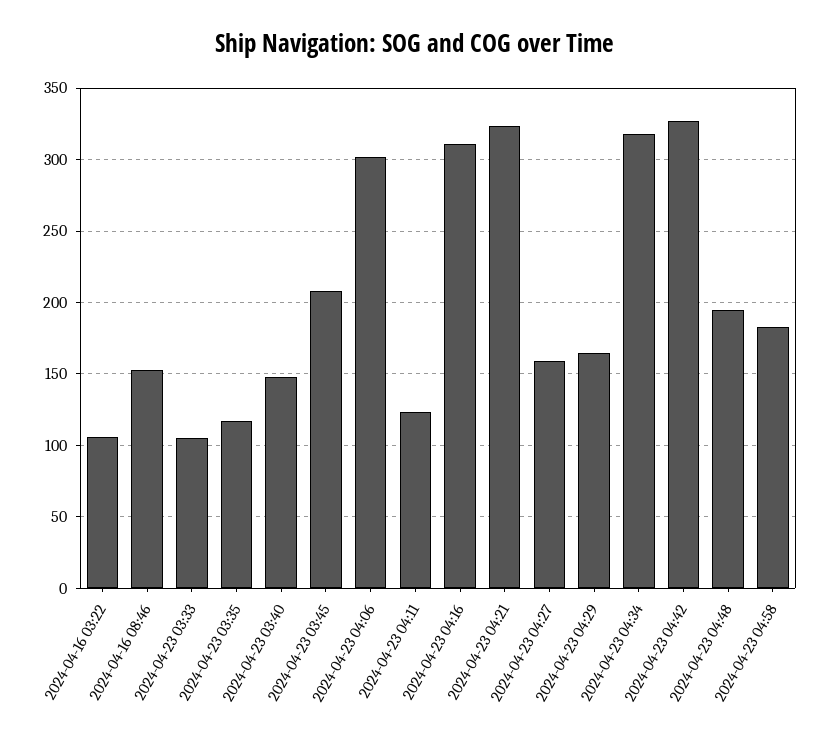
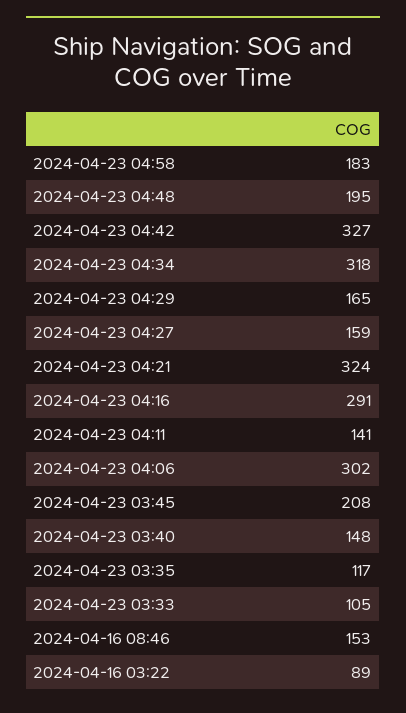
2024-04-16 03:22: 105 -> 89
2024-04-23 04:11: 125 -> 141
2024-04-23 04:16: 310 -> 291

